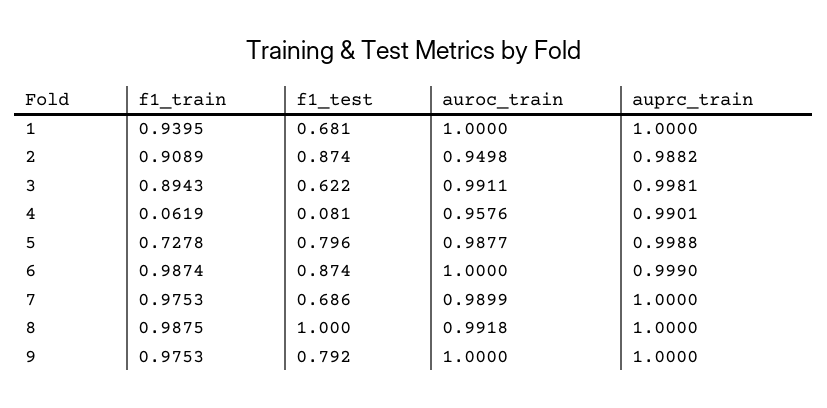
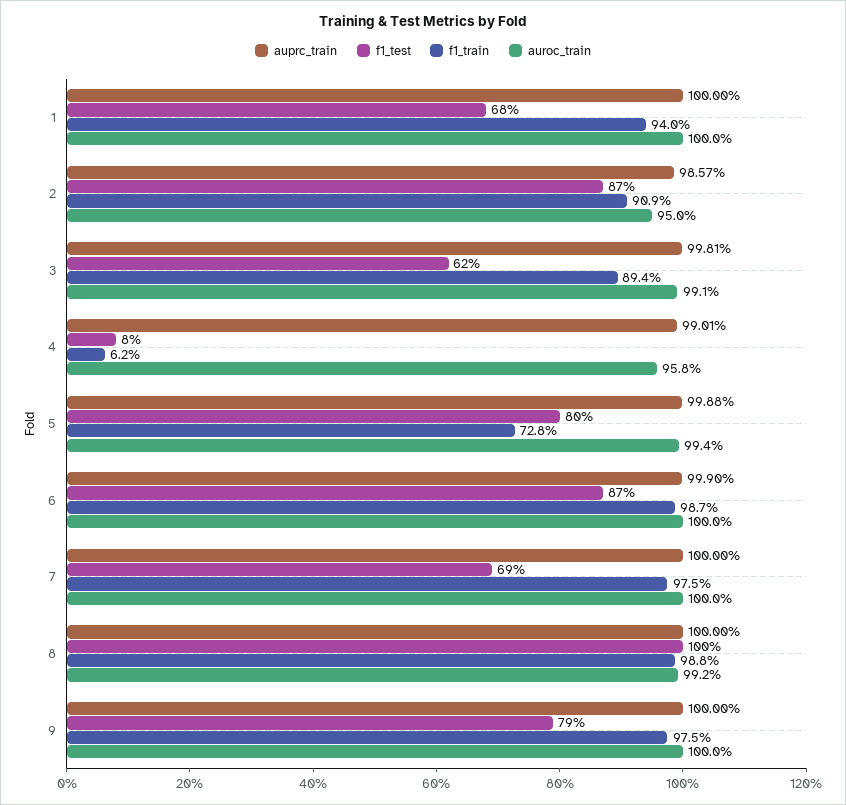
auprc_train, 2: 0.9882 -> 0.9857
auroc_train, 5: 0.9877 -> 0.994
auroc_train, 7: 0.9899 -> 1

